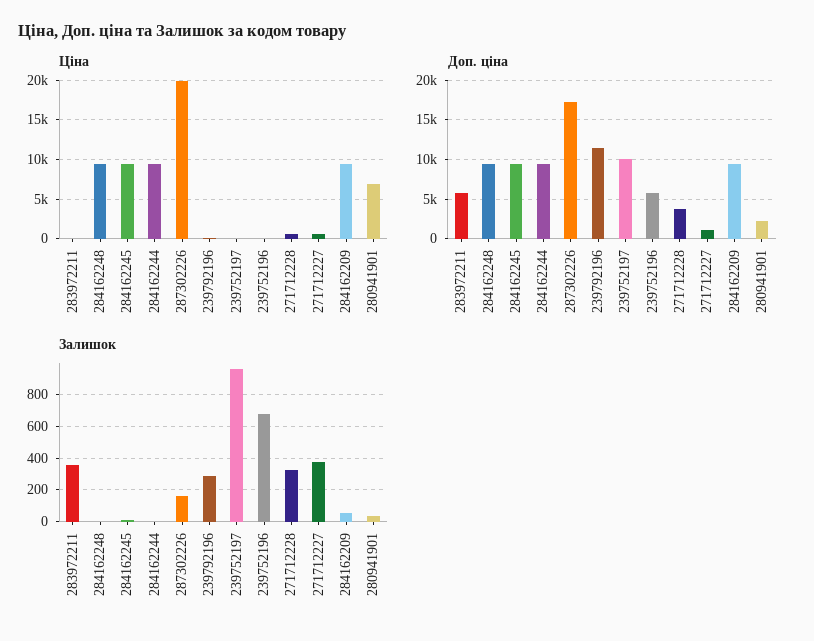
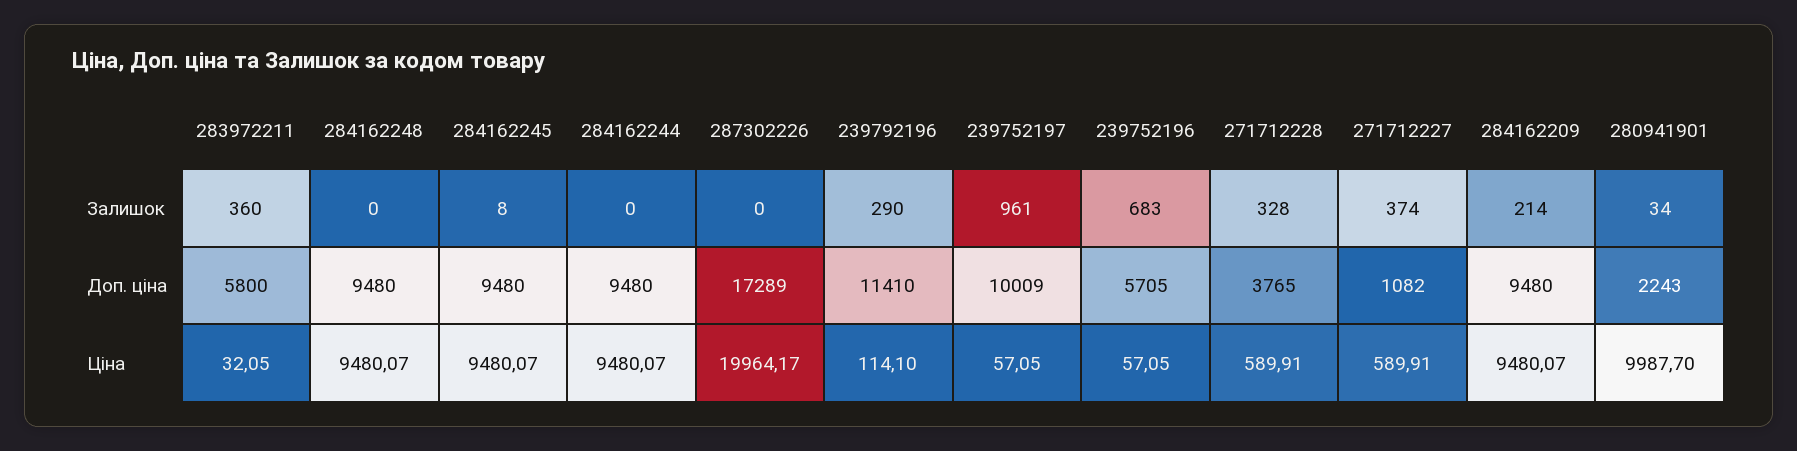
Ціна, 280941901: 7000 -> 9987.7
Залишок, 287302226: 150 -> 0
Залишок, 284162209: 50 -> 214

